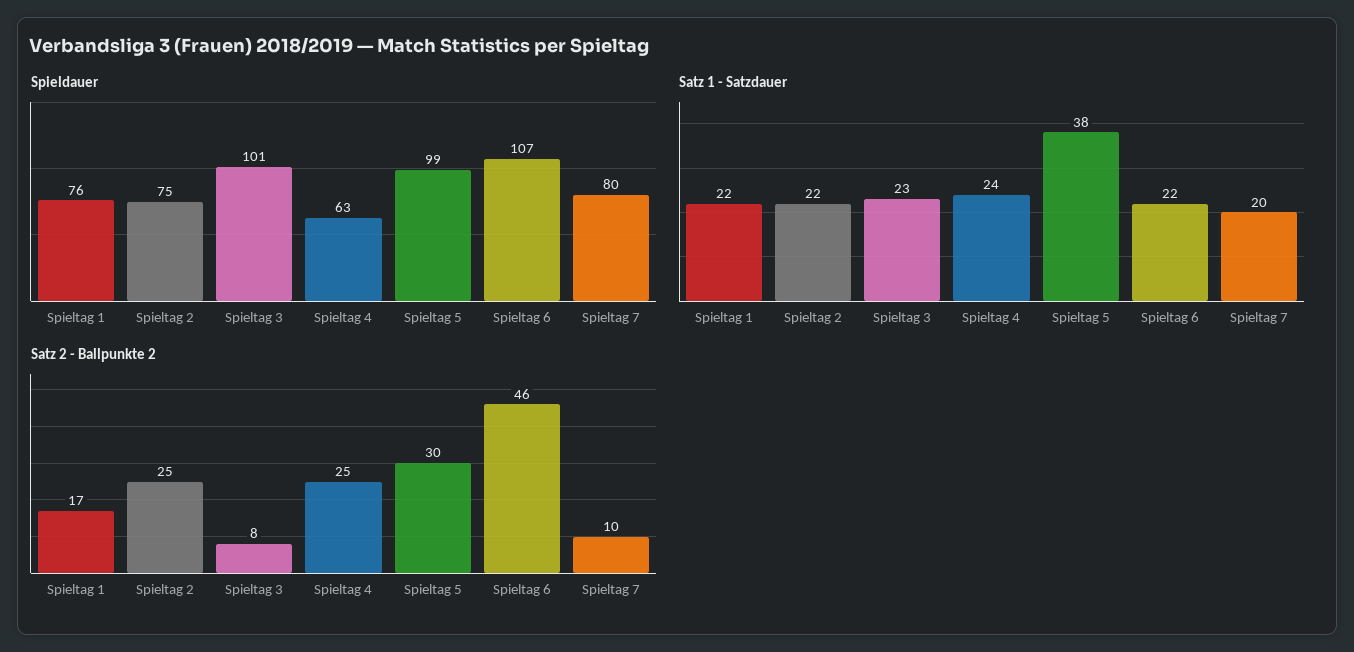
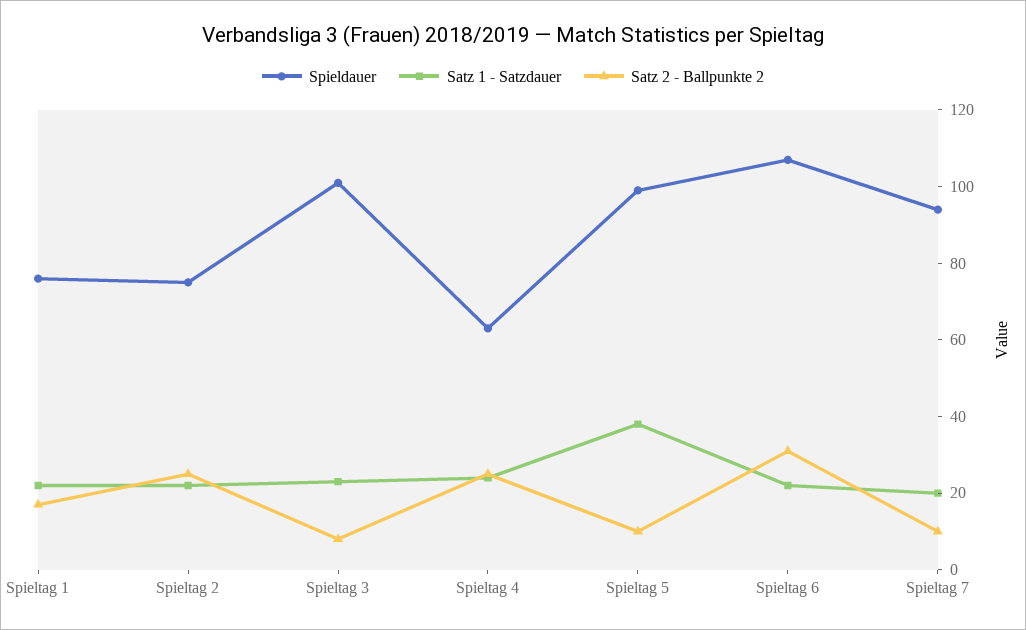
Spieldauer, Spieltag 7: 80 -> 95
Satz 2 - Ballpunkte 2, Spieltag 5: 30 -> 10
Satz 2 - Ballpunkte 2, Spieltag 6: 46 -> 30

